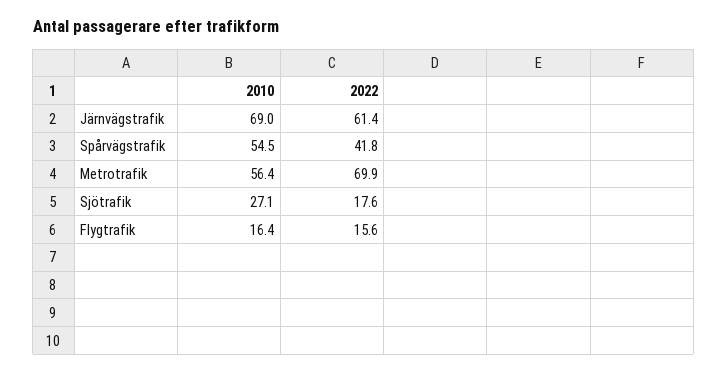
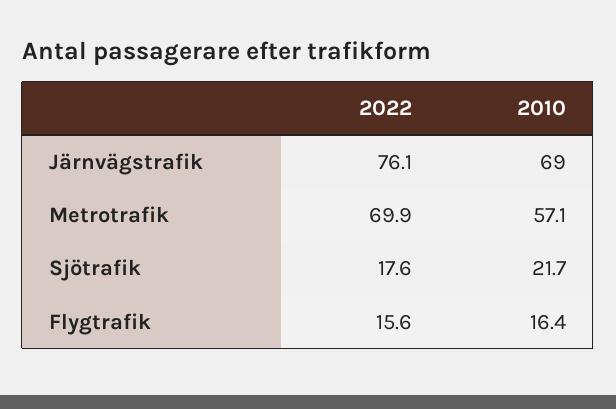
2022, Järnvägstrafik: 61.4 -> 76.1
2010, Spårvägstrafik: 54.5 -> none
2022, Spårvägstrafik: 41.8 -> none
2010, Metrotrafik: 56.4 -> 57.1
2010, Sjötrafik: 27.1 -> 21.7

